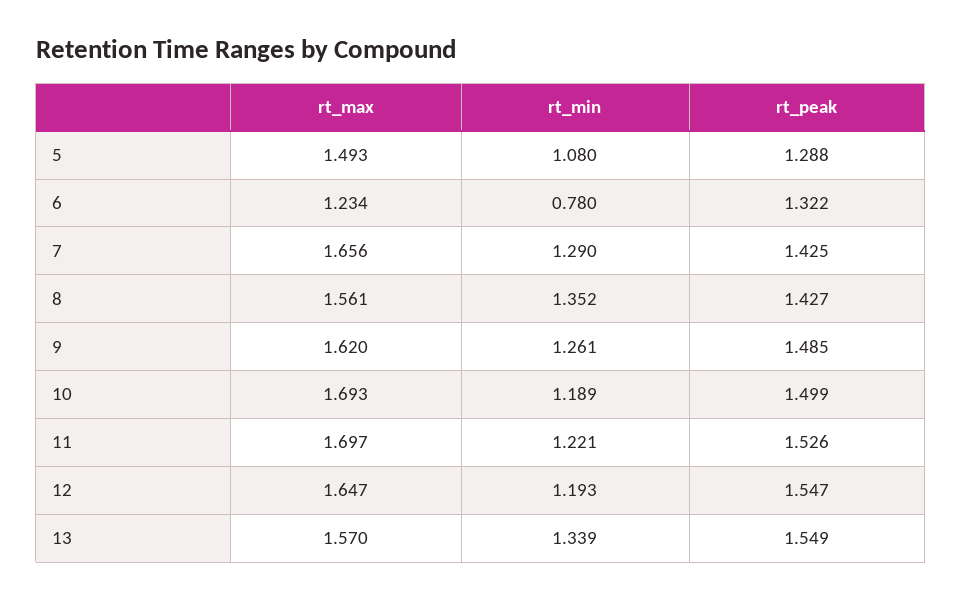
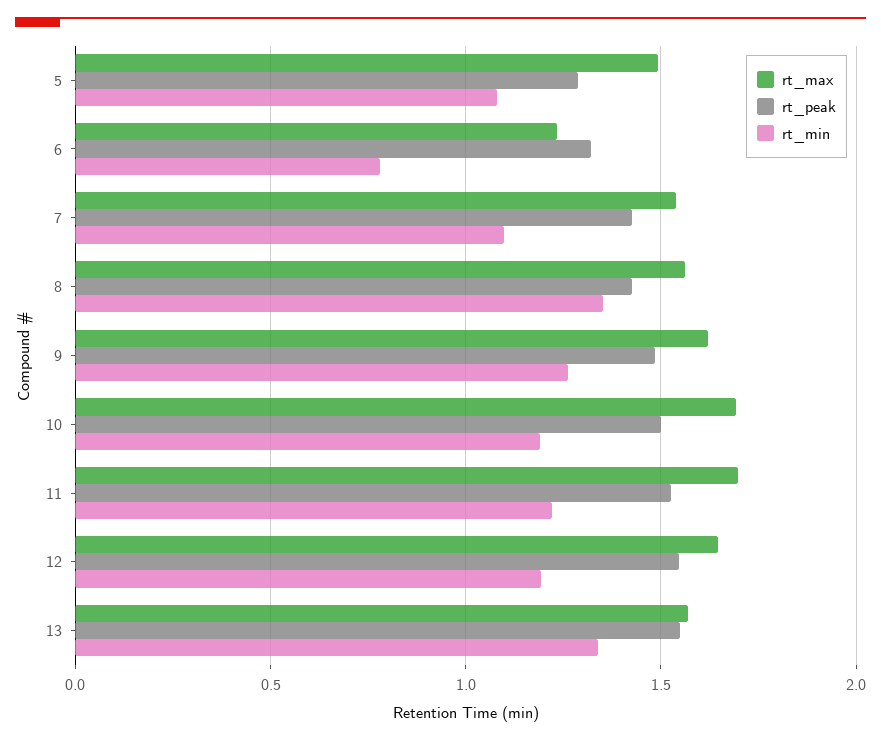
rt_max, 7: 1.656 -> 1.55
rt_min, 7: 1.29 -> 1.1

